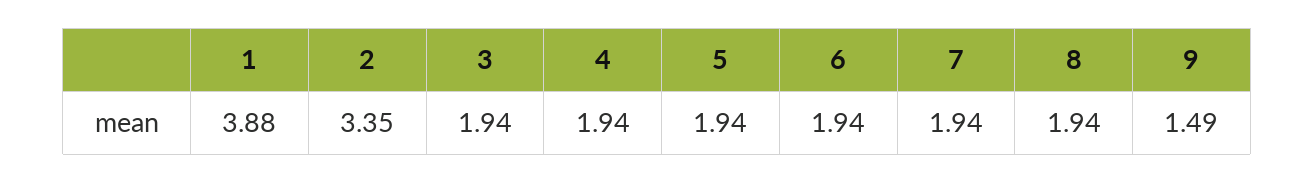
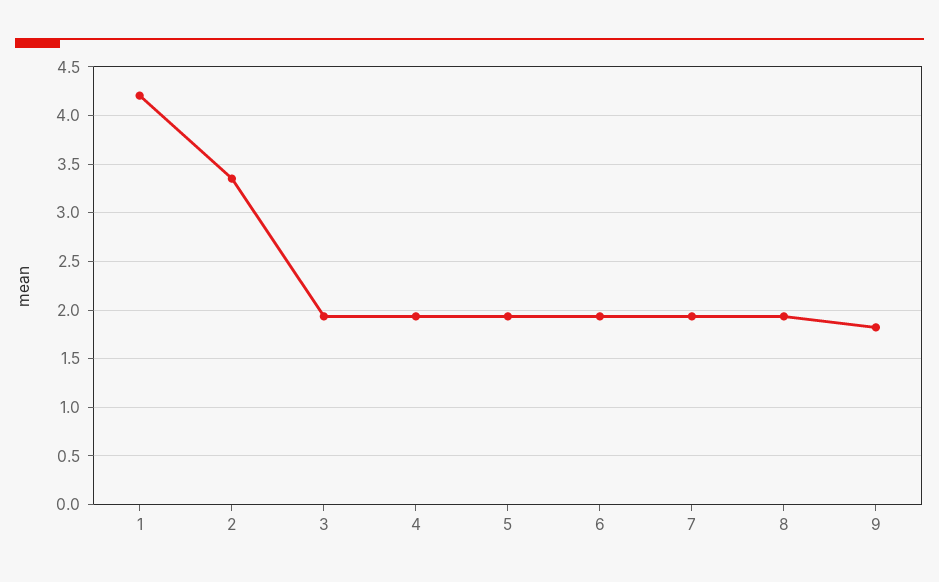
1: 3.88 -> 4.2
9: 1.49 -> 1.8

